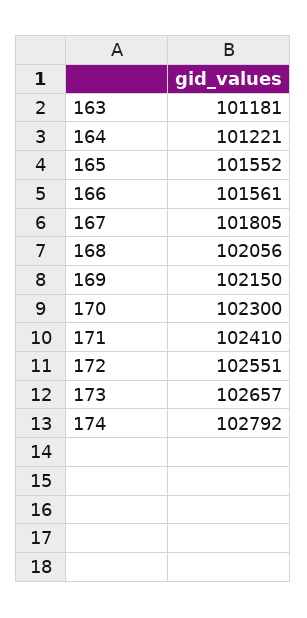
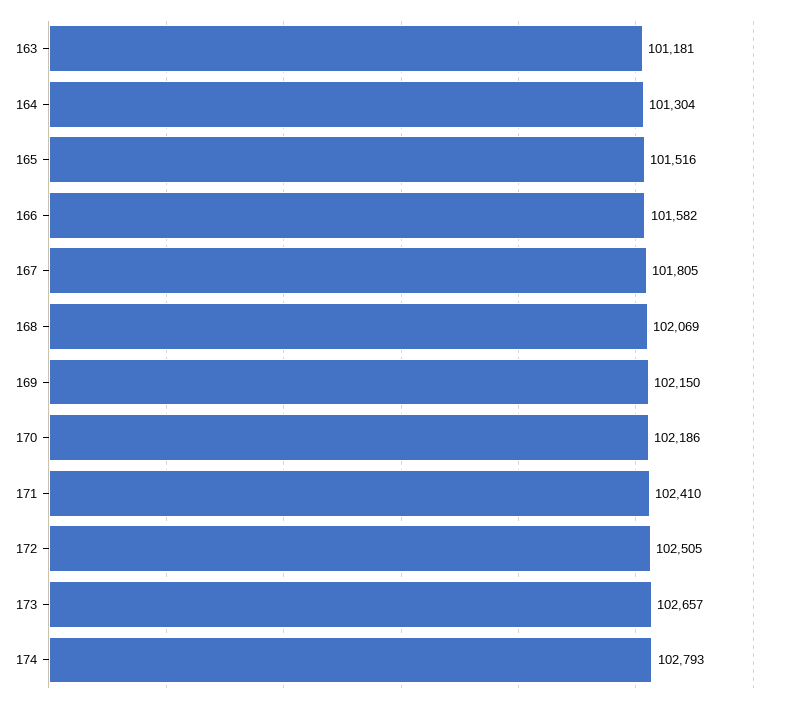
164: 101221 -> 101304
165: 101552 -> 101516
166: 101561 -> 101582
168: 102056 -> 102069
170: 102300 -> 102186
172: 102551 -> 102505
174: 102792 -> 102793

